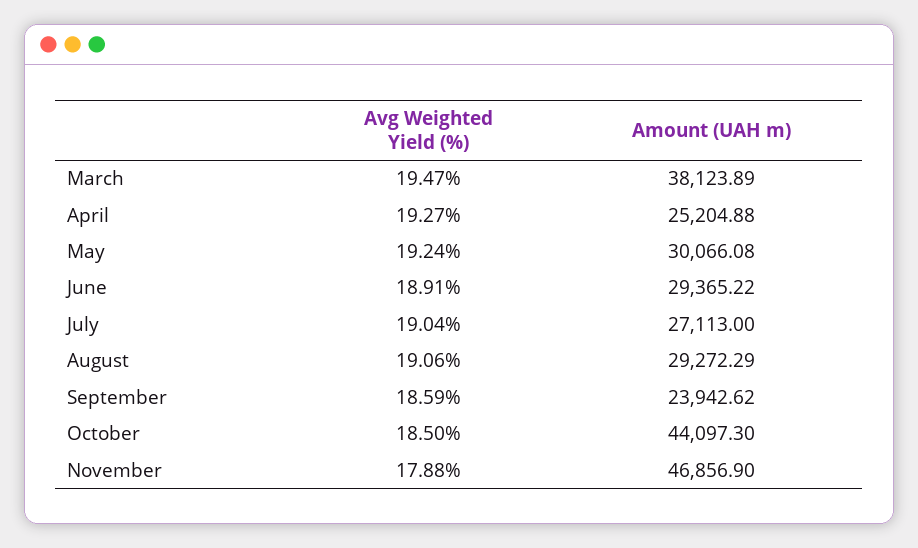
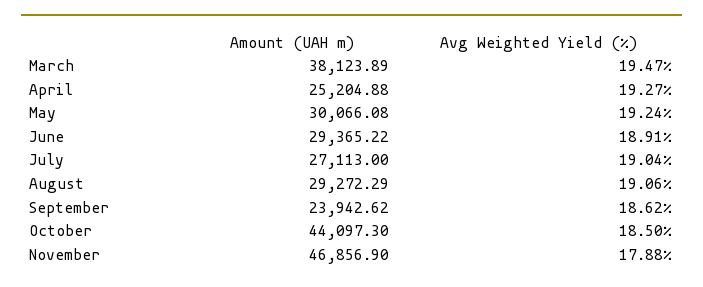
Avg Weighted Yield (%), September: 18.59 -> 18.62

